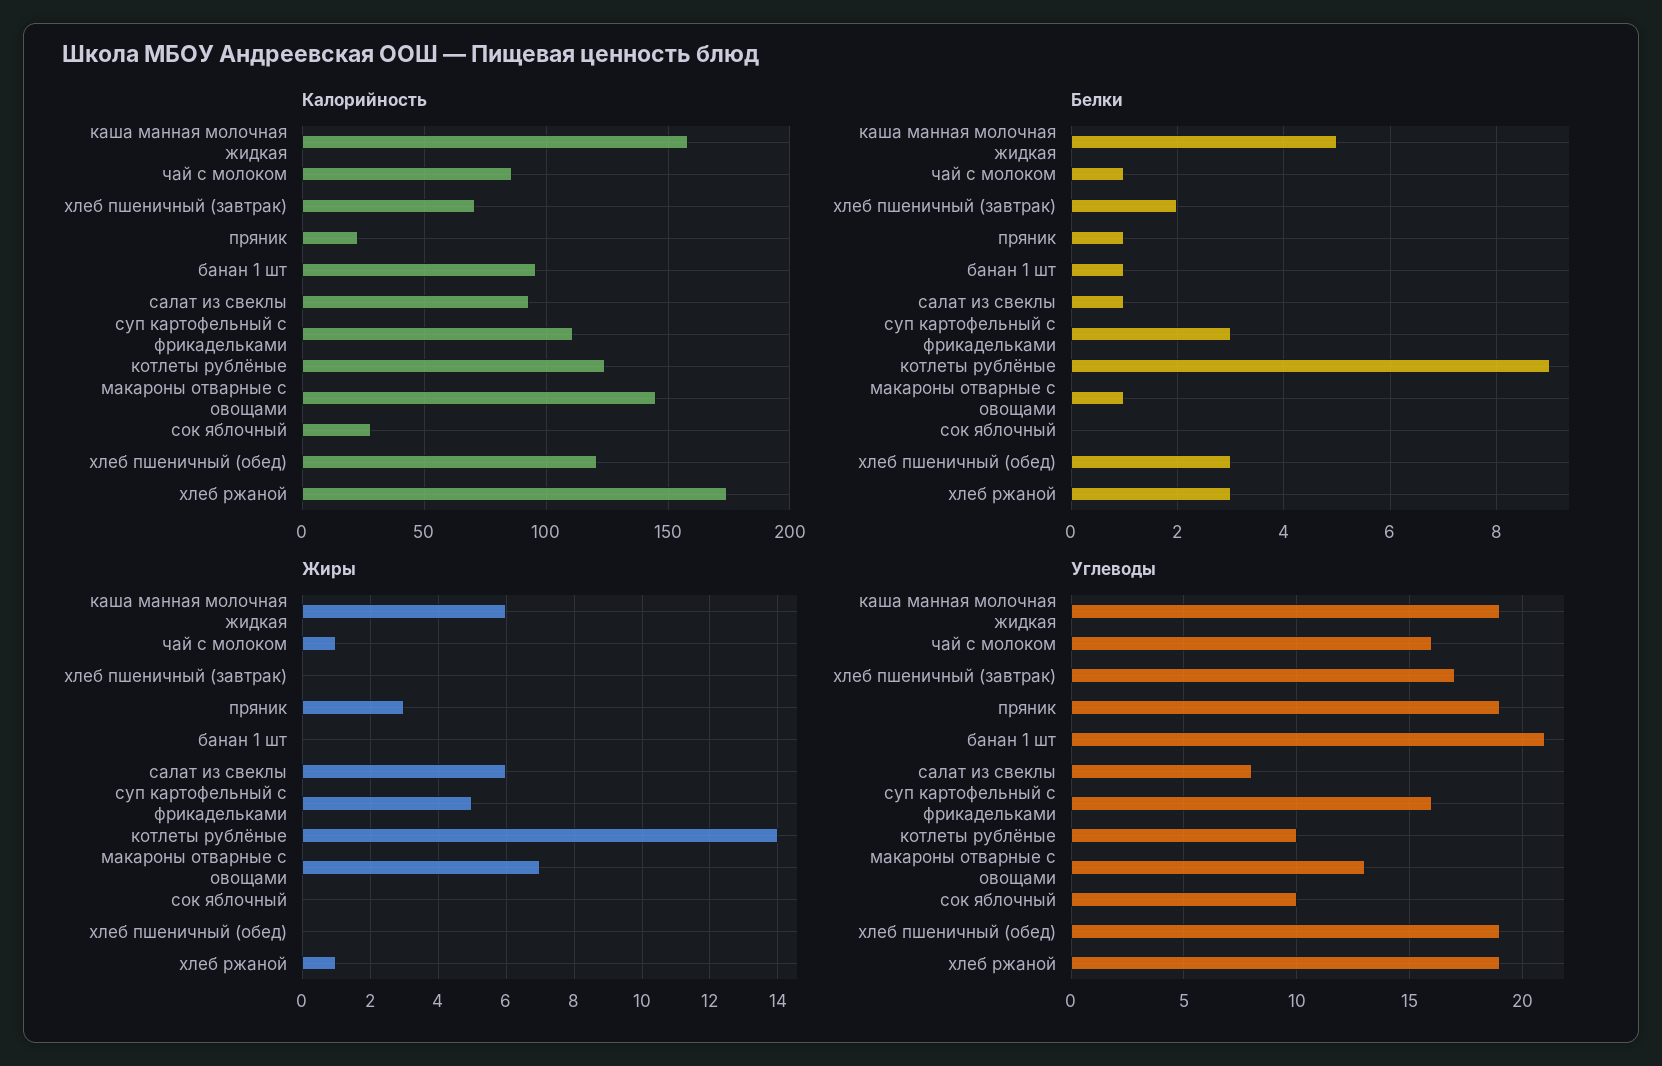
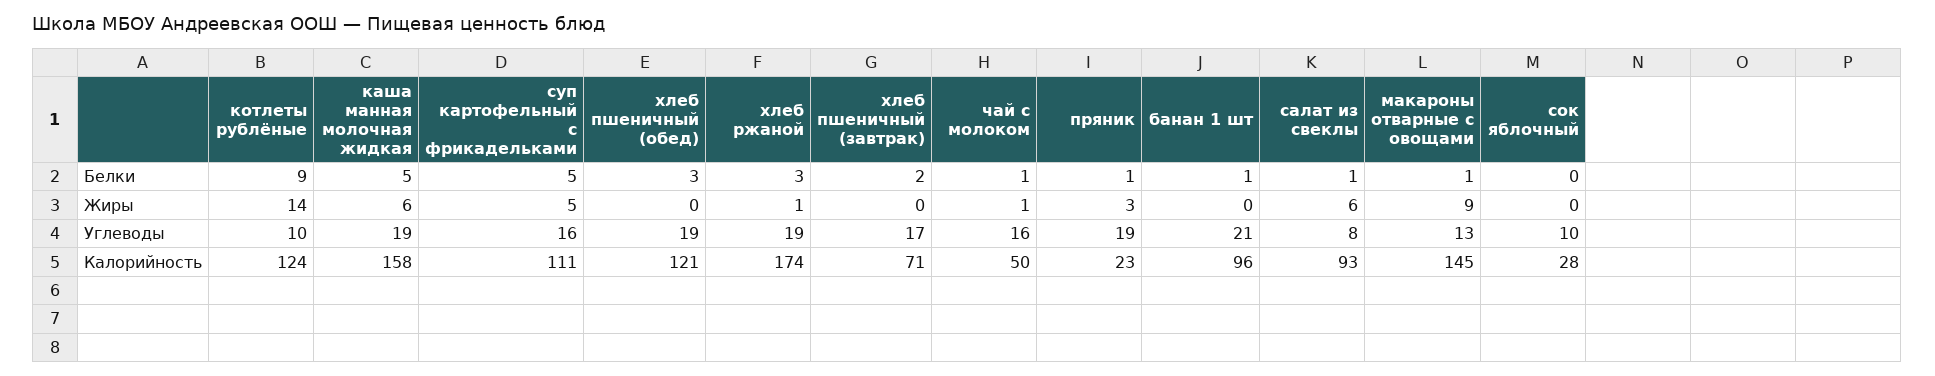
Калорийность, чай с молоком: 85 -> 50
Белки, суп картофельный с фрикадельками: 3 -> 5
Жиры, макароны отварные с овощами: 7 -> 9

